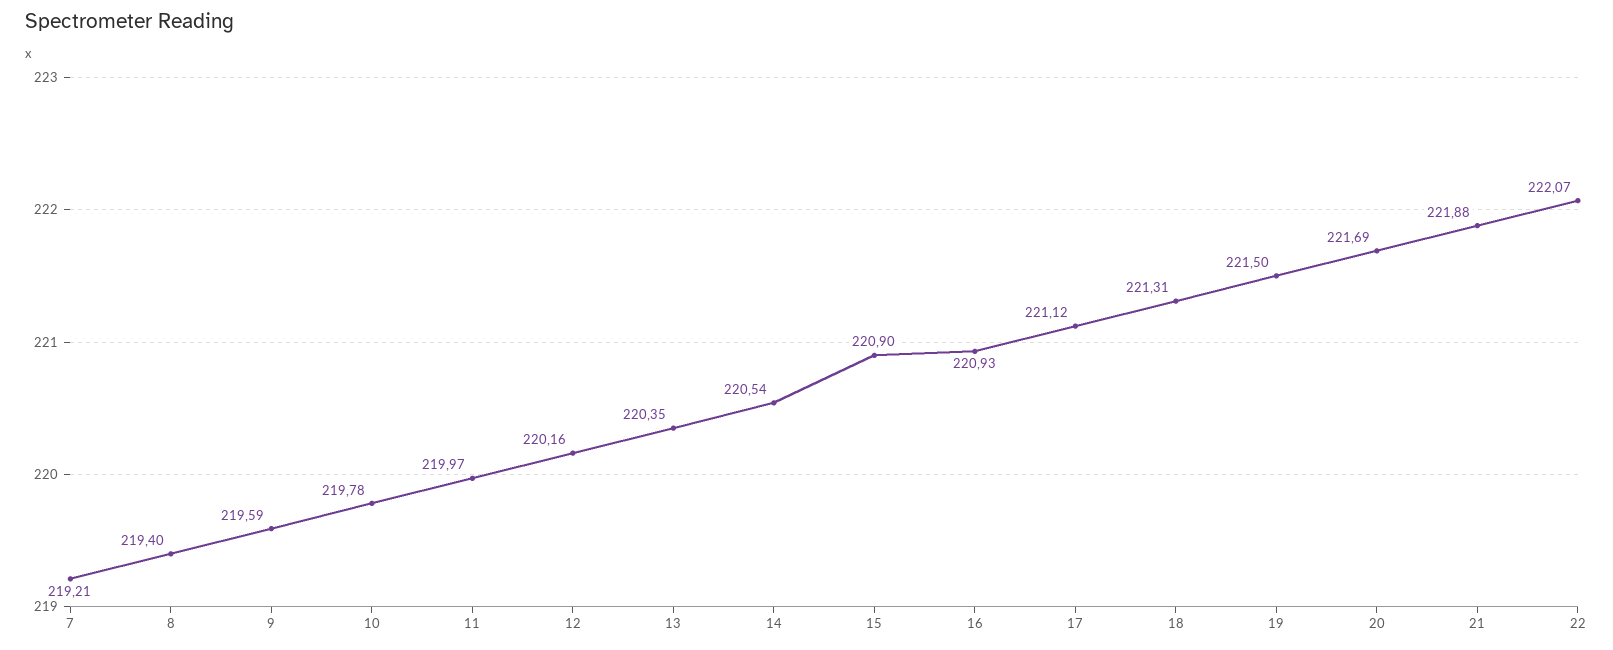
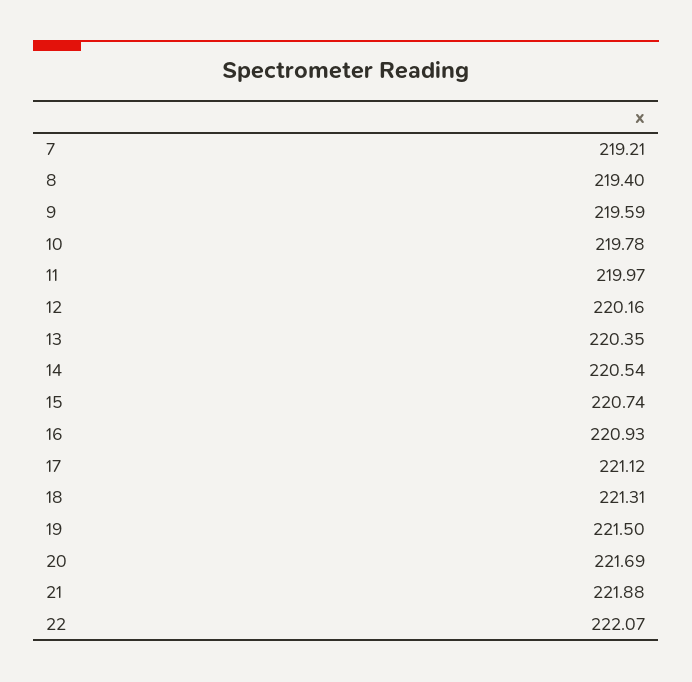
15: 220.9 -> 220.74

